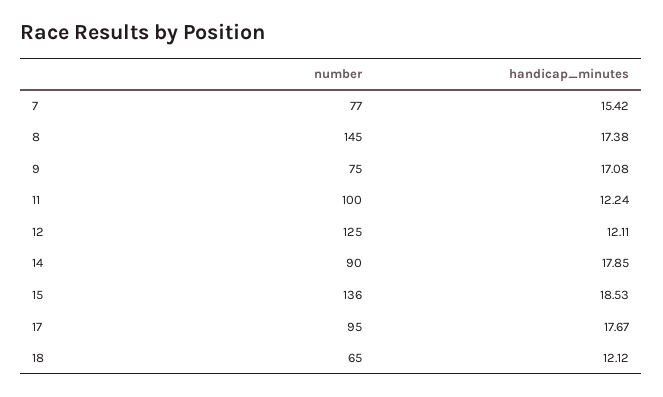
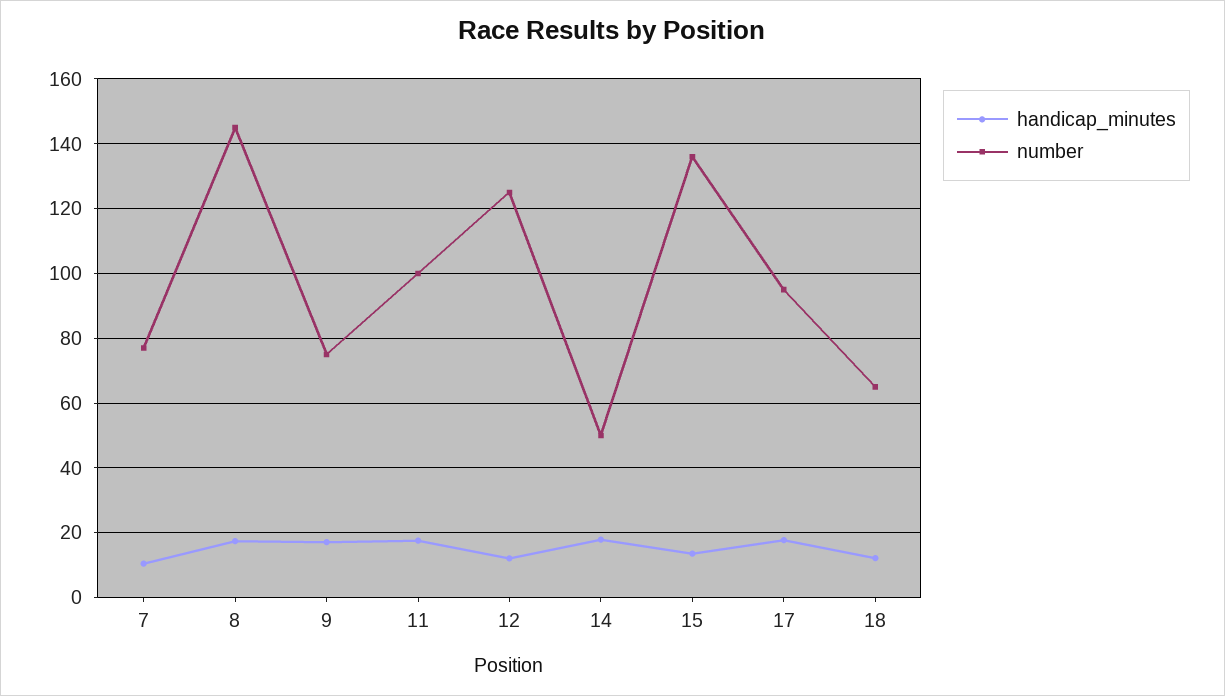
handicap_minutes, 7: 15.42 -> 10
handicap_minutes, 11: 12.24 -> 18
number, 14: 90 -> 50
handicap_minutes, 15: 18.53 -> 14

